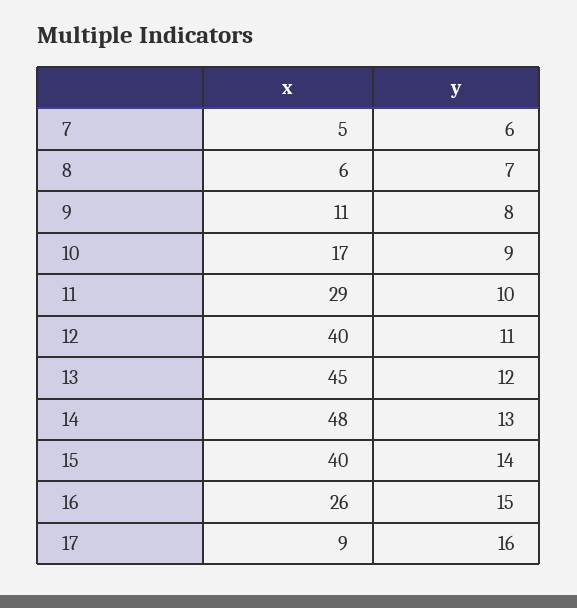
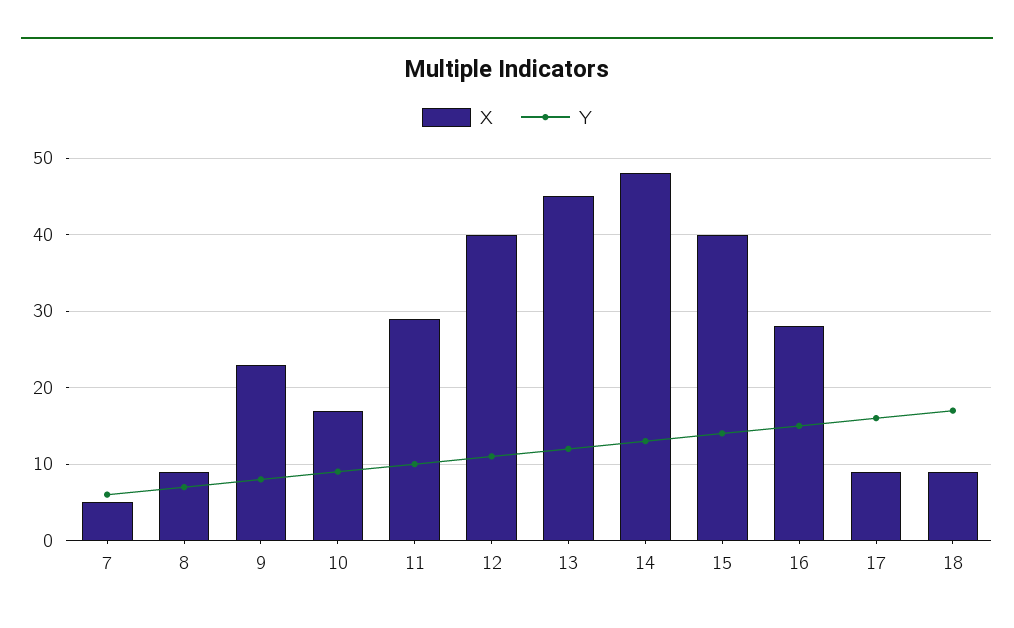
x, 8: 6 -> 9
x, 9: 11 -> 23
x, 16: 26 -> 28
x, 18: none -> 9
y, 18: none -> 17

